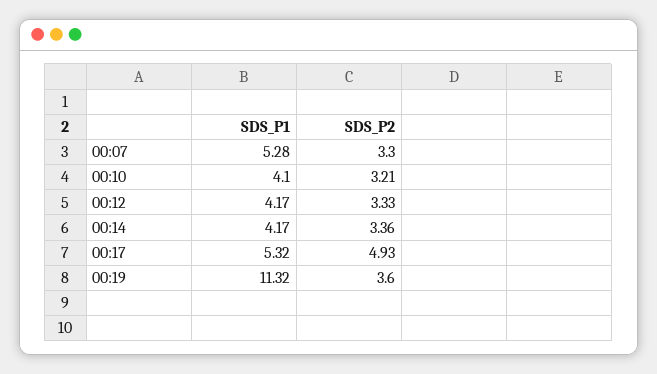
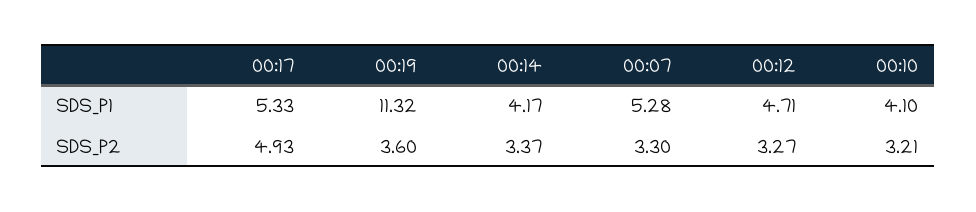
SDS_P1, 00:12: 4.17 -> 4.71
SDS_P2, 00:12: 3.33 -> 3.27
SDS_P2, 00:14: 3.36 -> 3.37
SDS_P1, 00:17: 5.32 -> 5.33

